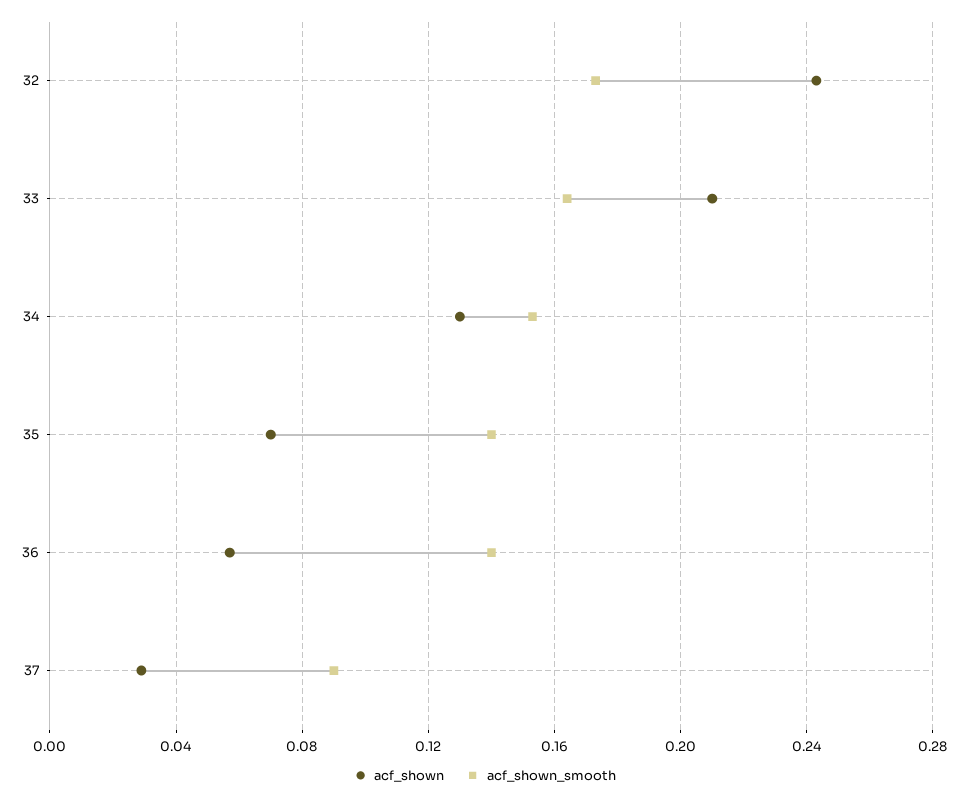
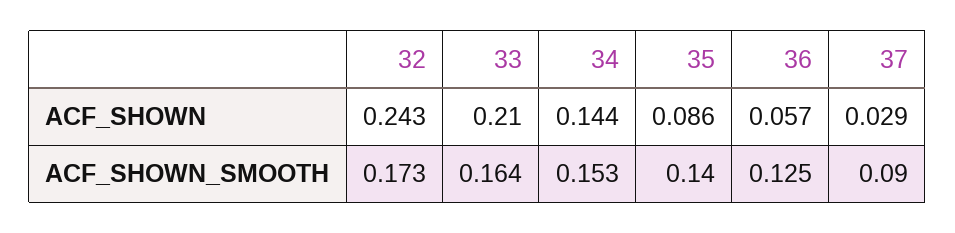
acf_shown, 34: 0.13 -> 0.144
acf_shown, 35: 0.07 -> 0.086
acf_shown_smooth, 36: 0.14 -> 0.125

